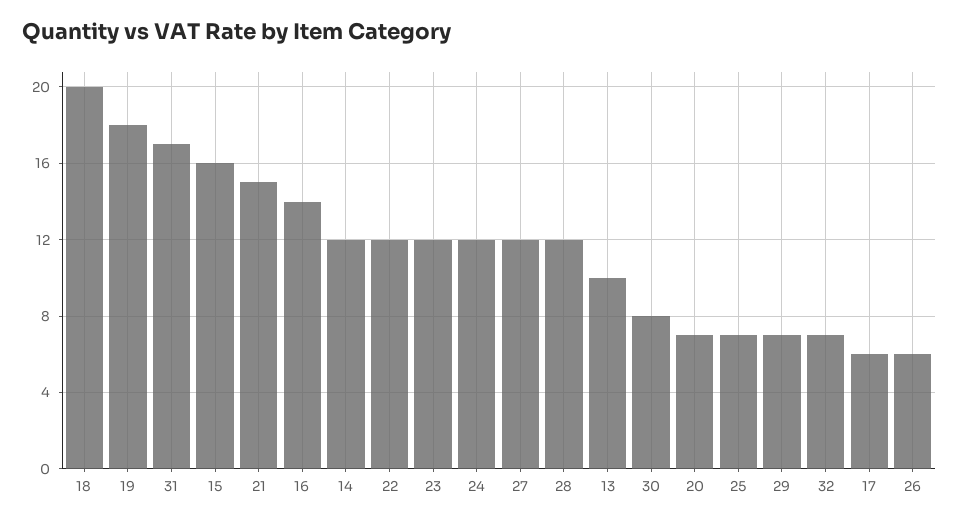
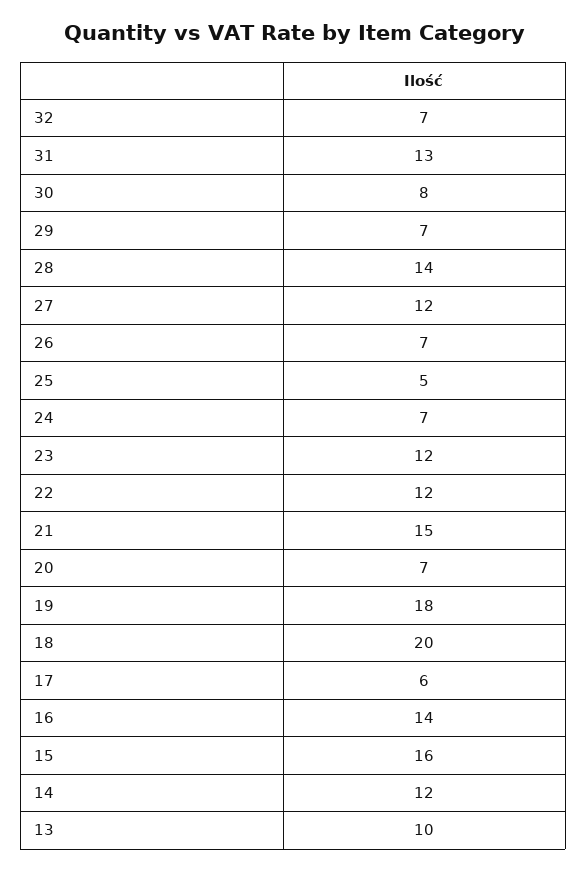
31: 17 -> 13
24: 12 -> 7
28: 12 -> 14
25: 7 -> 5
26: 6 -> 7

